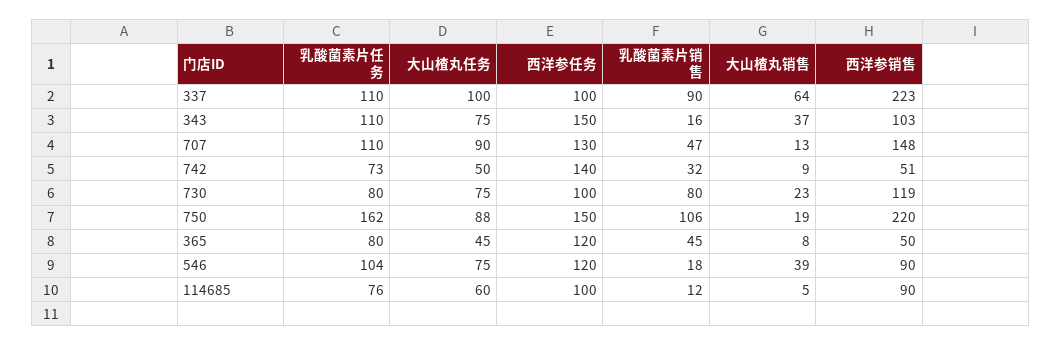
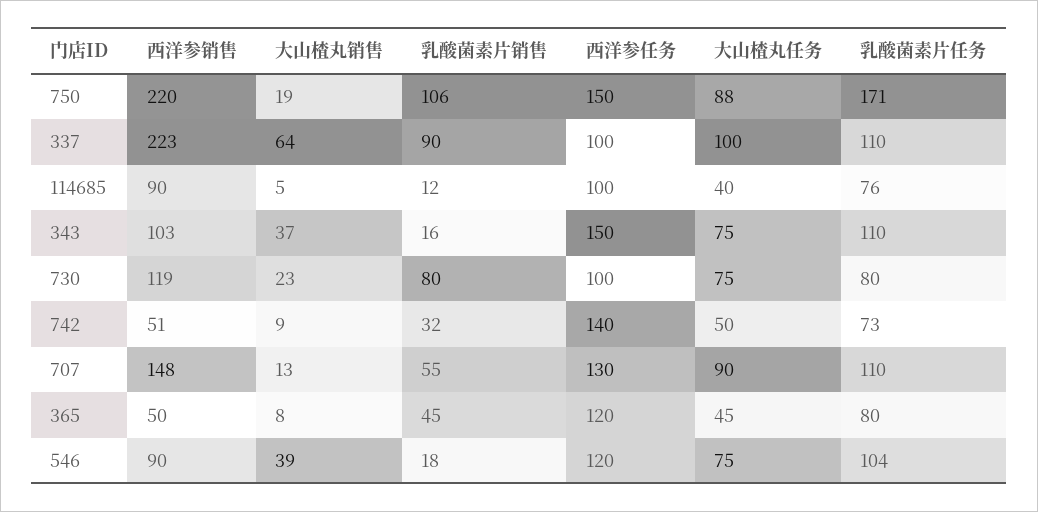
乳酸菌素片销售, 707: 47 -> 55
乳酸菌素片任务, 750: 162 -> 171
大山楂丸任务, 114685: 60 -> 40

